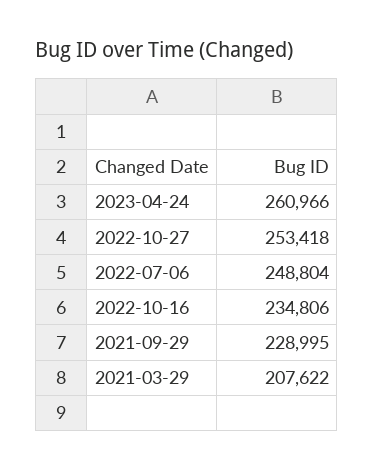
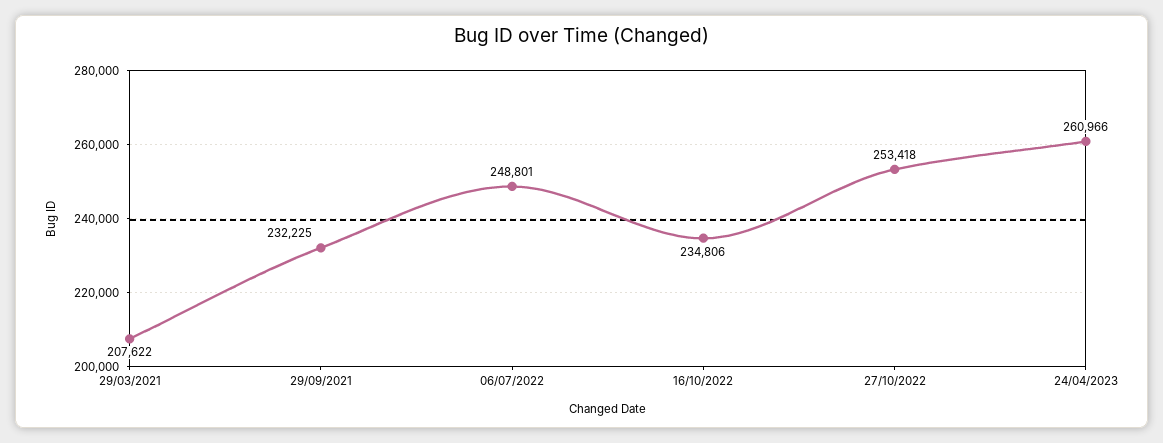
2022-07-06: 248804 -> 248801
2021-09-29: 228995 -> 232225

